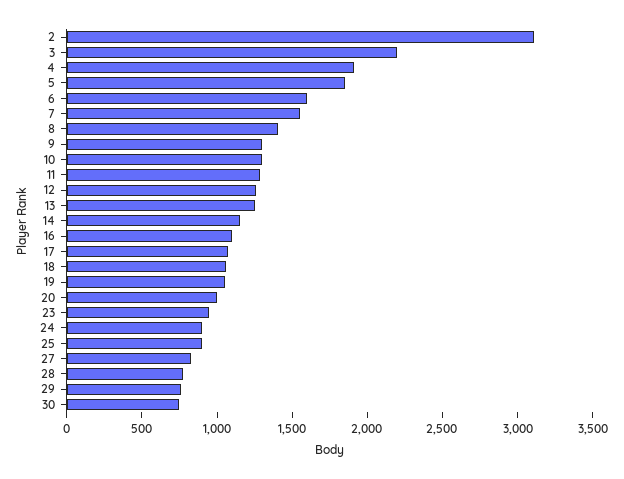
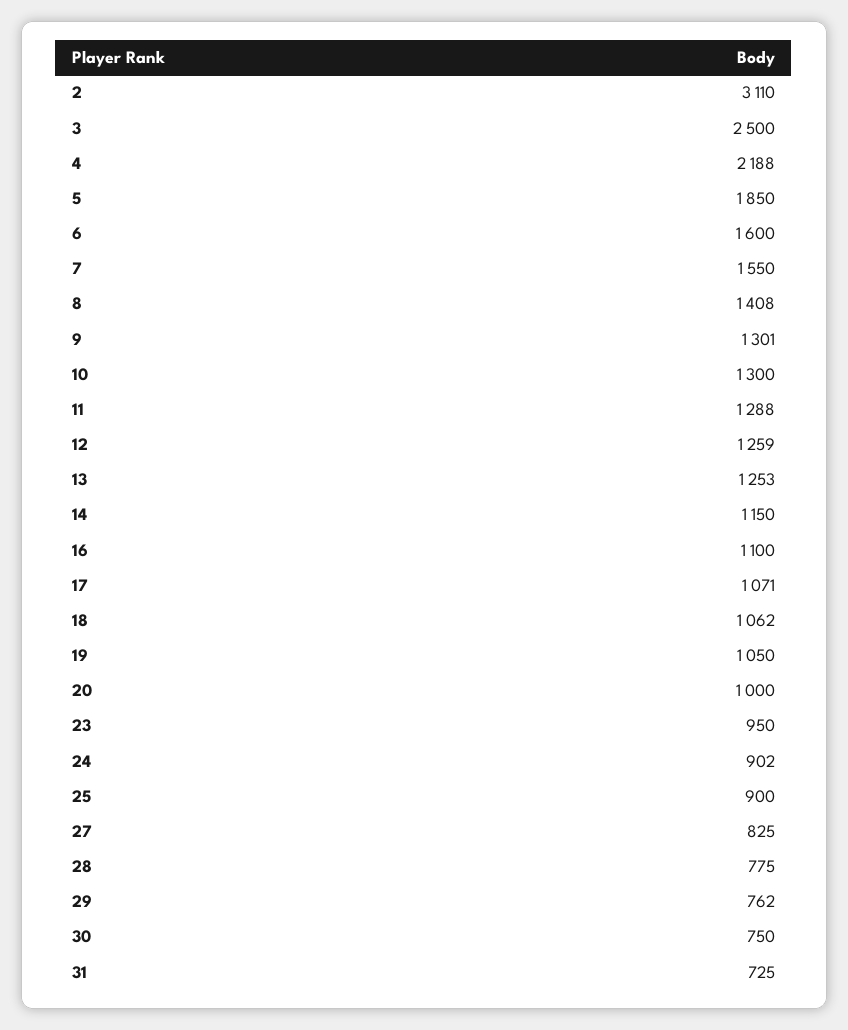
3: 2200 -> 2500
4: 1900 -> 2188
31: none -> 725

